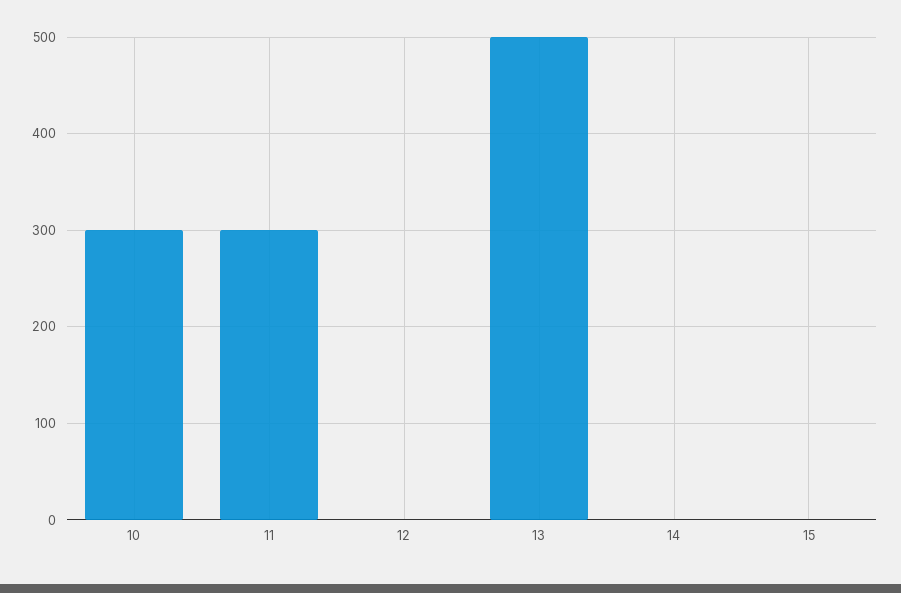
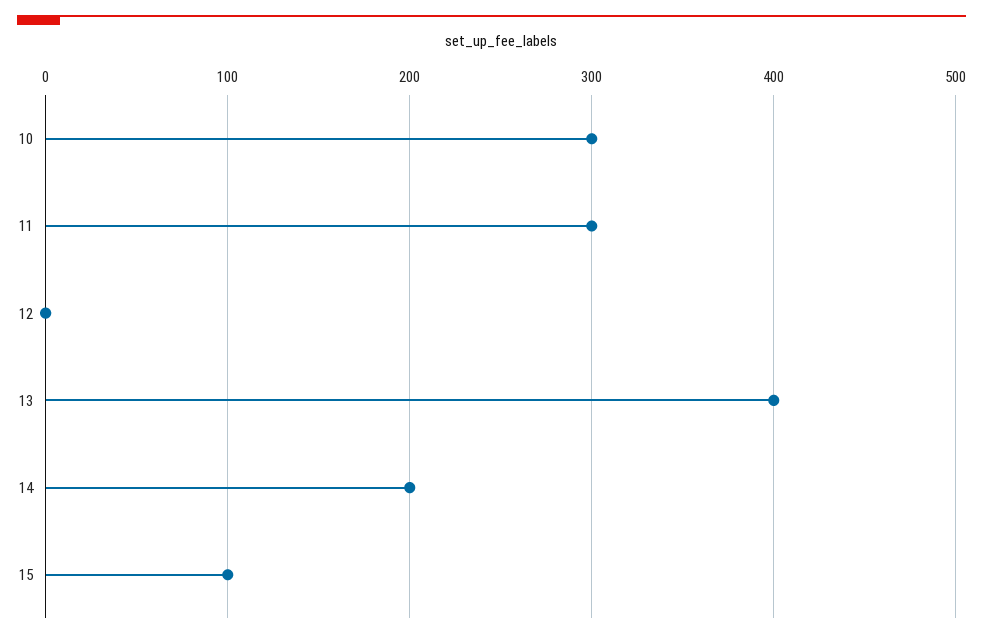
13: 500 -> 400
14: 0 -> 200
15: 0 -> 100

